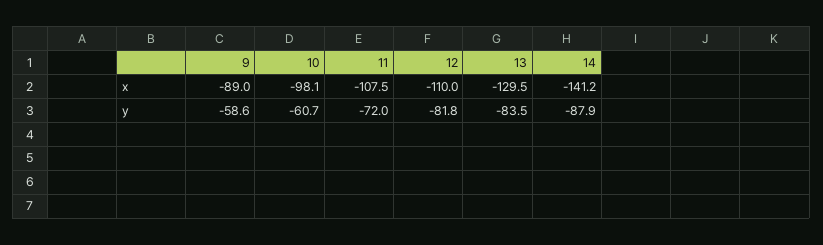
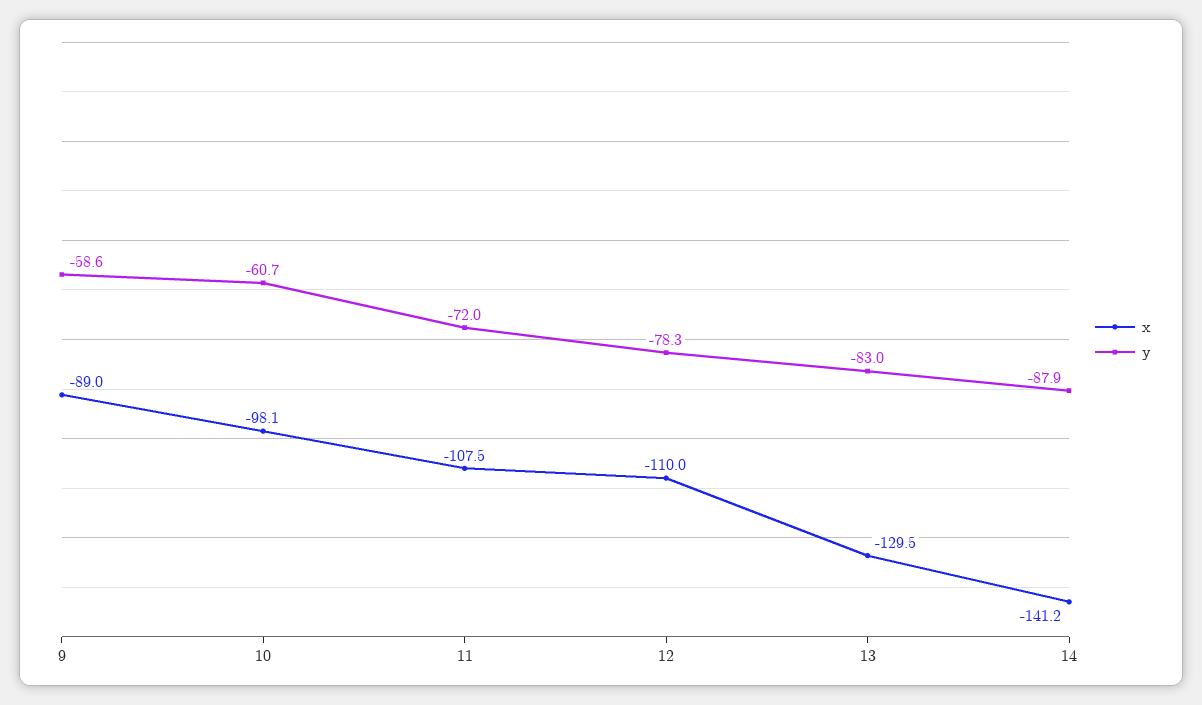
y, 12: -81.8 -> -78.3
y, 13: -83.5 -> -83

